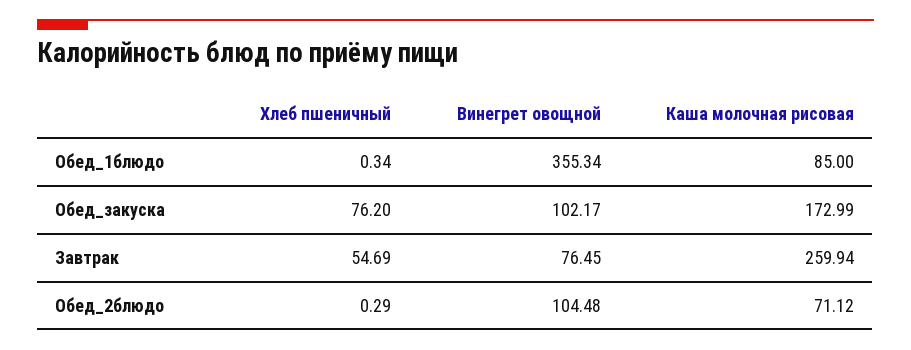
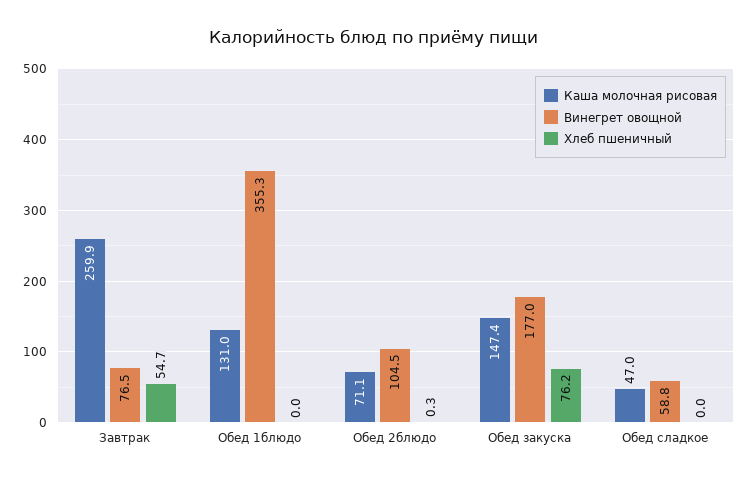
Хлеб пшеничный, Обед_1блюдо: 0.34 -> 0
Каша молочная рисовая, Обед_1блюдо: 85 -> 131
Винегрет овощной, Обед_закуска: 102.17 -> 177
Каша молочная рисовая, Обед_закуска: 172.99 -> 147.4
Каша молочная рисовая, Обед сладкое: none -> 47
Винегрет овощной, Обед сладкое: none -> 58.8
Хлеб пшеничный, Обед сладкое: none -> 0

